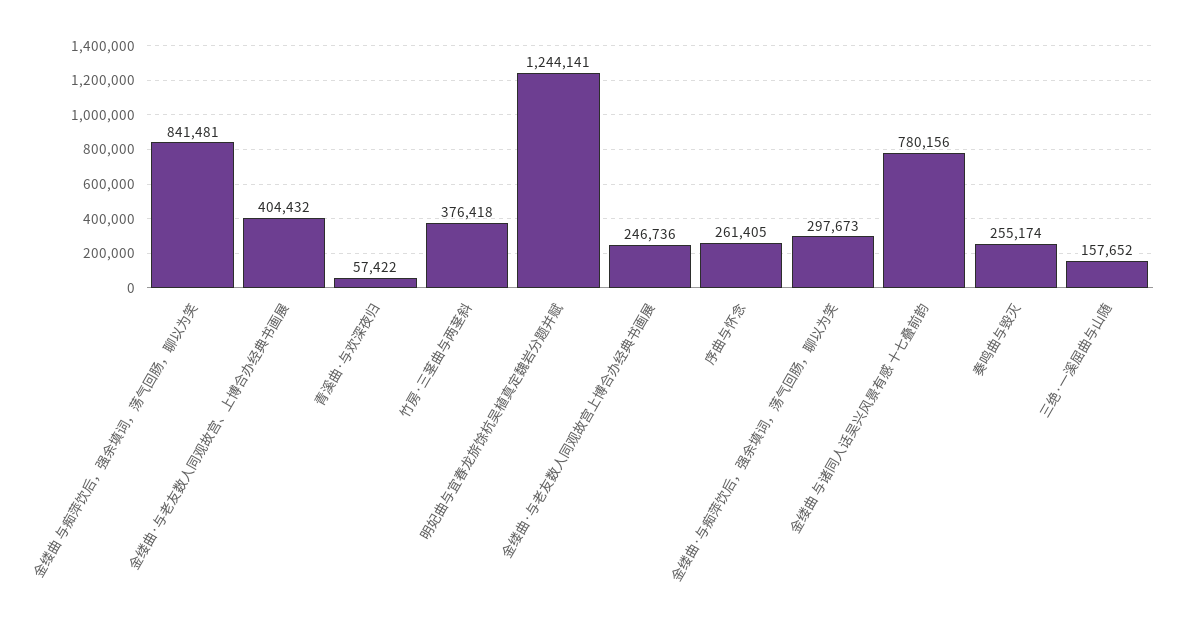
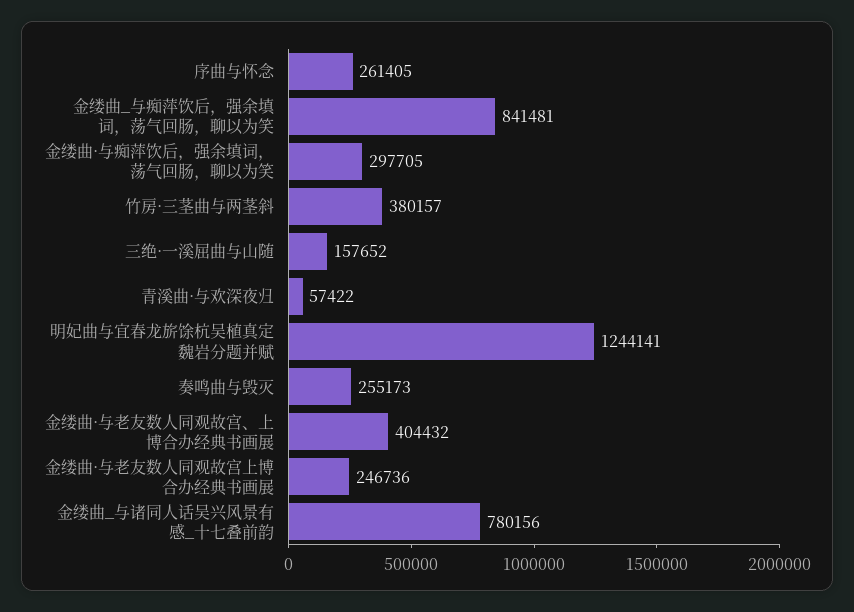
竹房·三茎曲与两茎斜: 376418 -> 380157
金缕曲·与痴萍饮后，强余填词，荡气回肠，聊以为笑: 297673 -> 297705
奏鸣曲与毁灭: 255174 -> 255173

